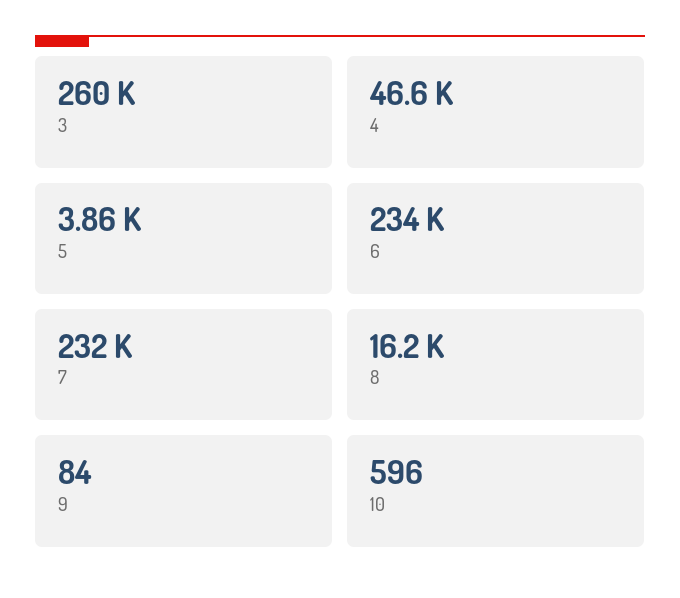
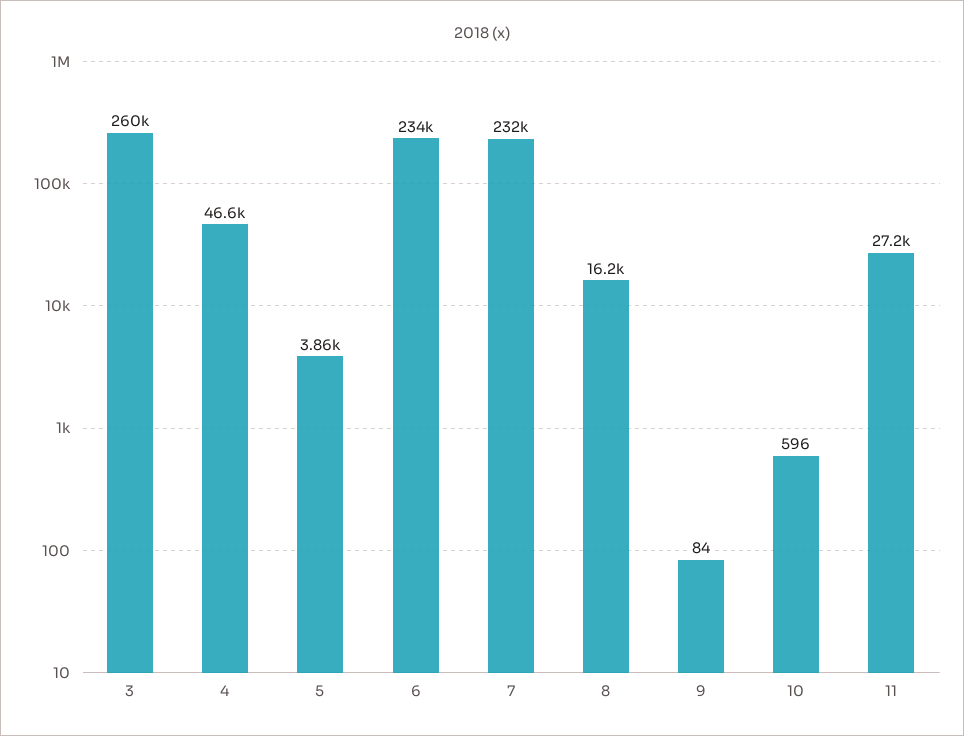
11: none -> 27200

